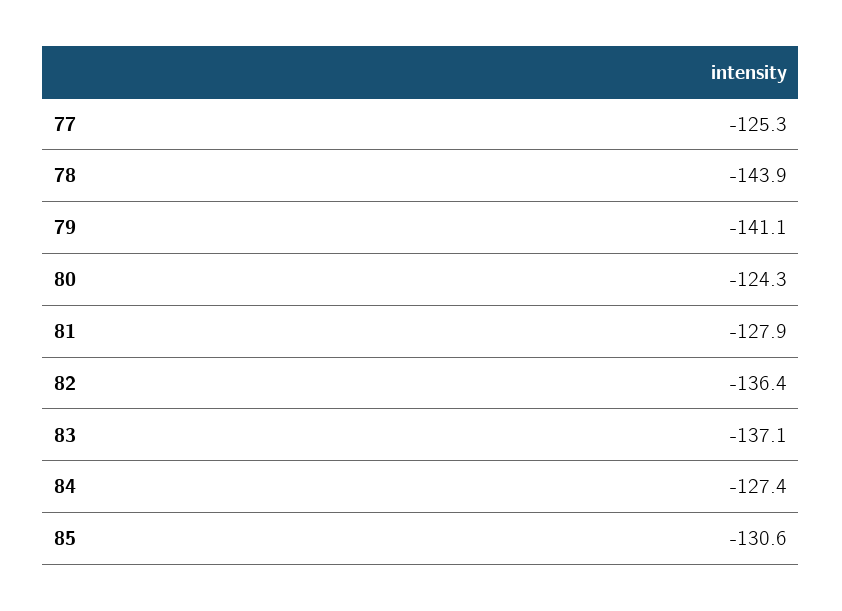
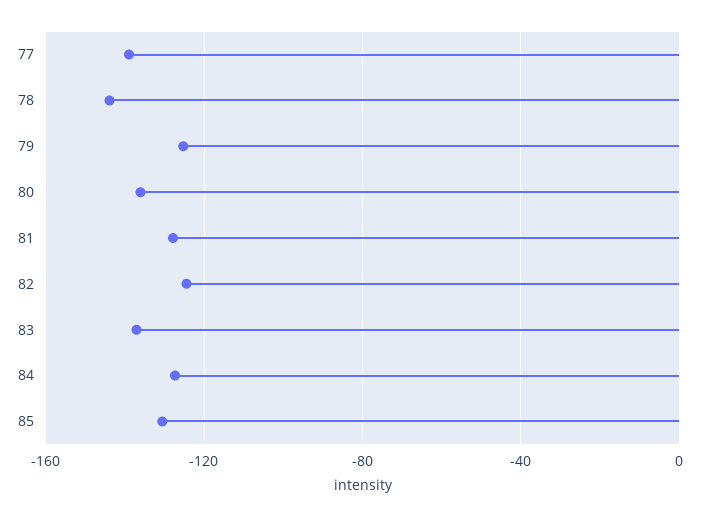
77: -125.3 -> -140
79: -141.1 -> -125
80: -124.3 -> -135
82: -136.4 -> -125

